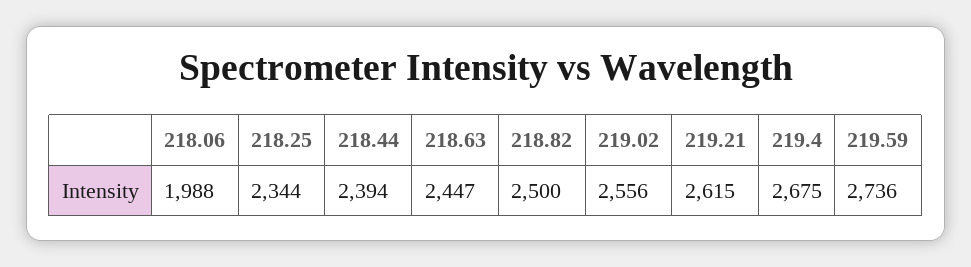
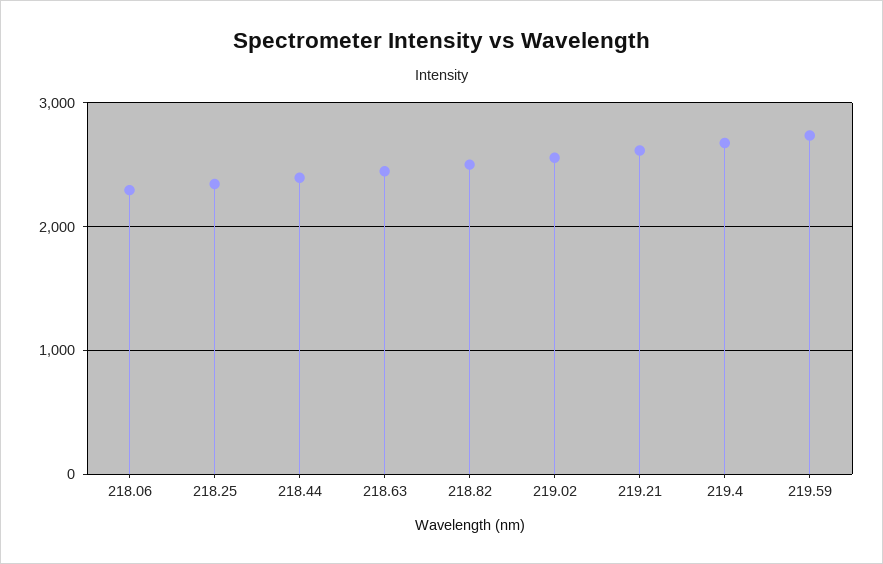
218.06: 1988 -> 2300

